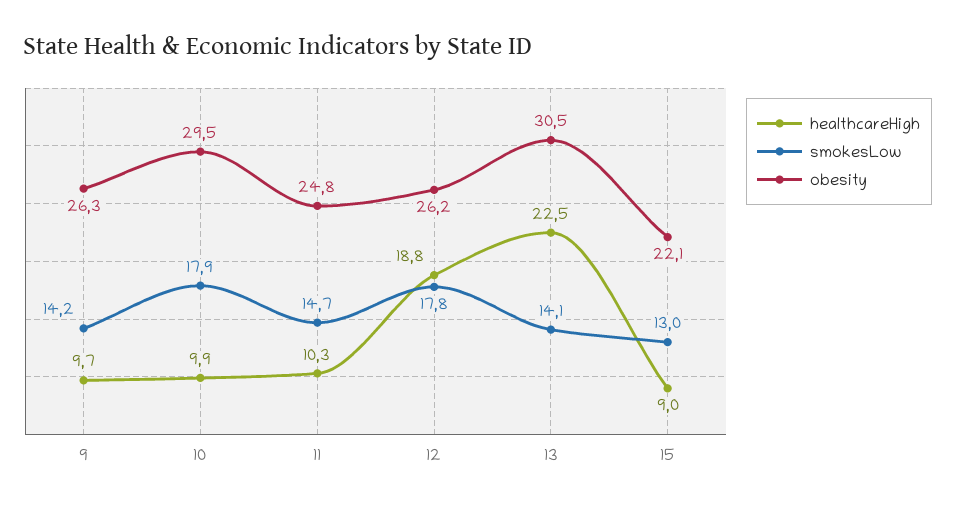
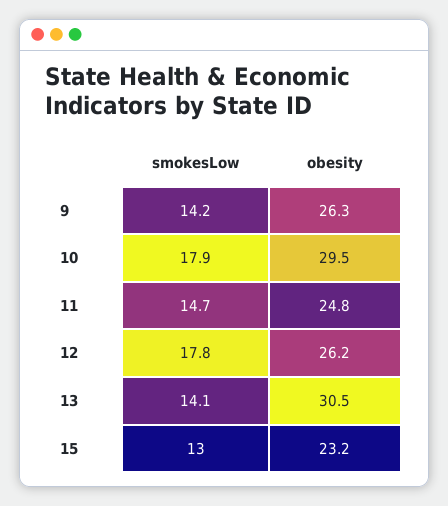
healthcareHigh, 9: 9.7 -> none
healthcareHigh, 10: 9.9 -> none
healthcareHigh, 11: 10.3 -> none
healthcareHigh, 12: 18.8 -> none
healthcareHigh, 13: 22.5 -> none
healthcareHigh, 15: 9 -> none
obesity, 15: 22.1 -> 23.2

